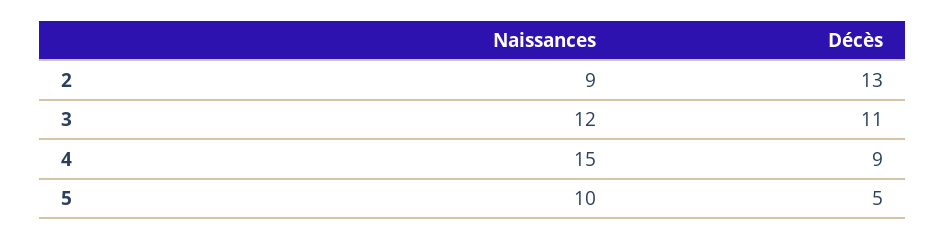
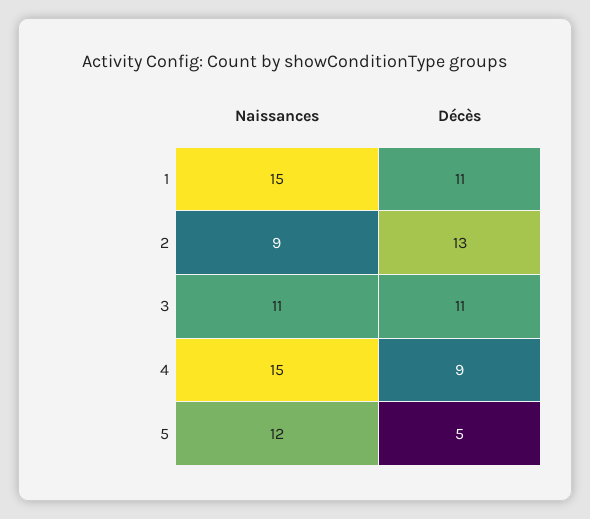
Naissances, 3: 12 -> 11
Naissances, 5: 10 -> 12
Naissances, 1: none -> 15
Décès, 1: none -> 11

